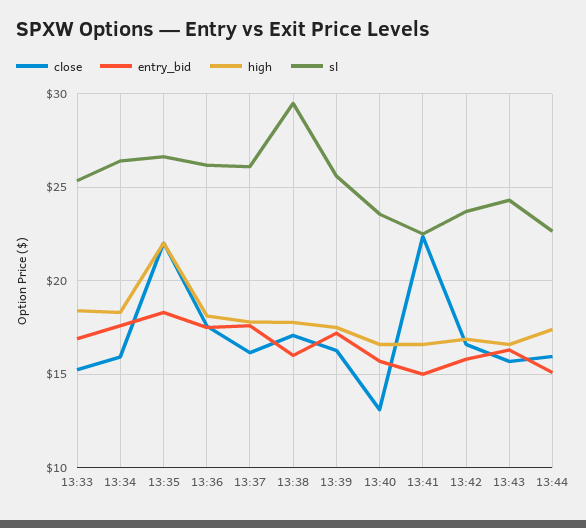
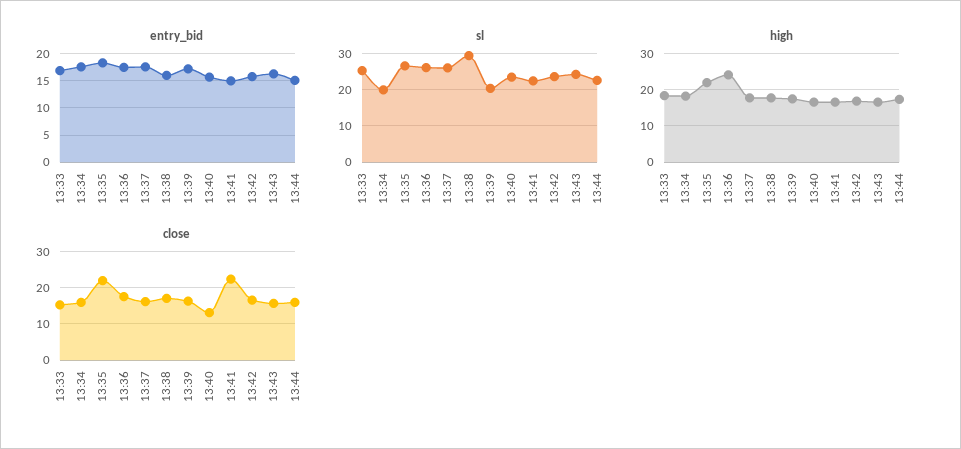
sl, 13:34: 26.5 -> 20
high, 13:36: 18 -> 24
sl, 13:39: 25.5 -> 20

